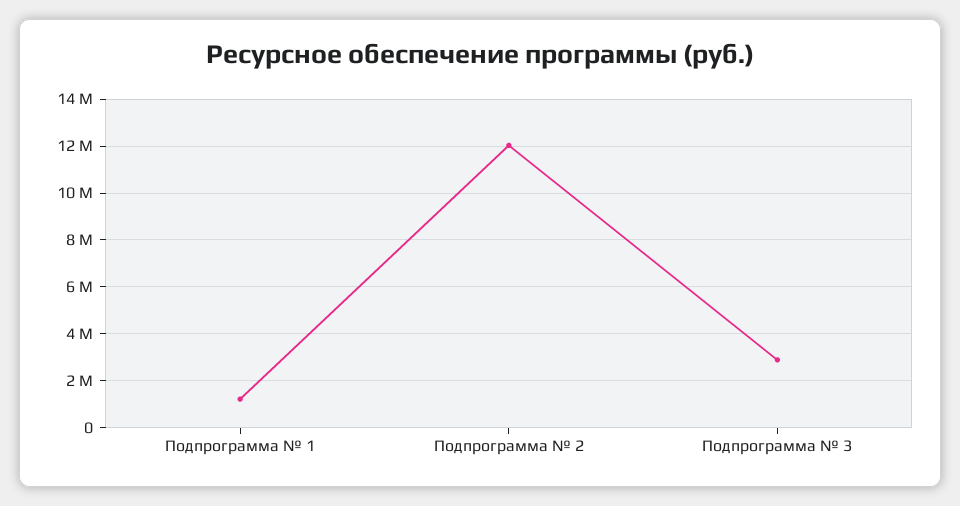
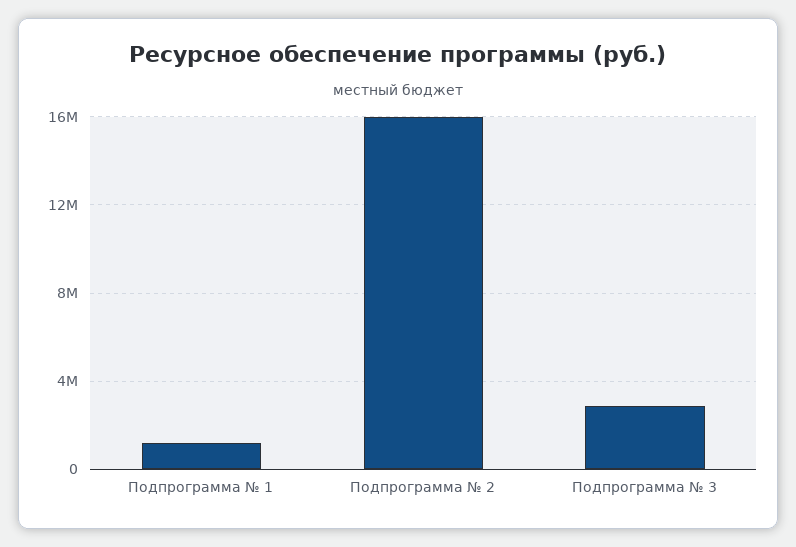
Подпрограмма № 2: 12000000 -> 16000000

